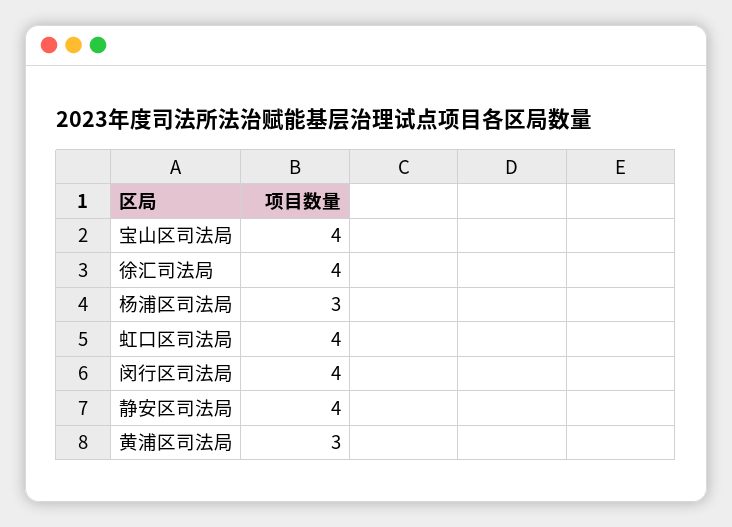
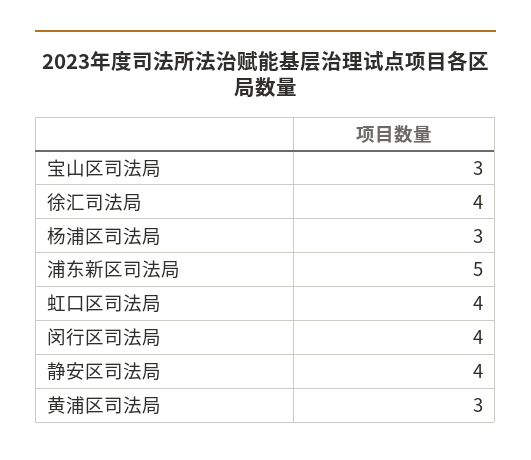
宝山区司法局: 4 -> 3
浦东新区司法局: none -> 5

